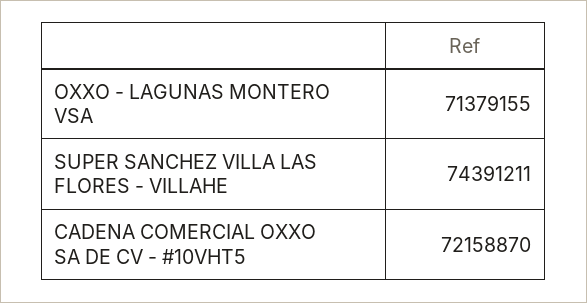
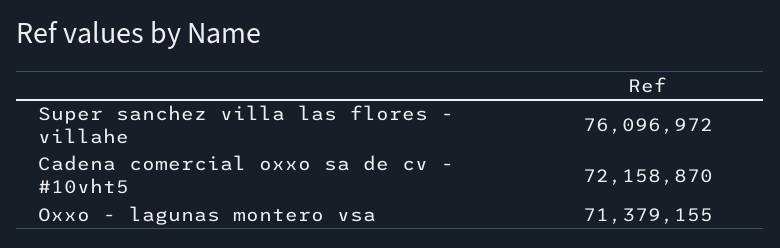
SUPER SANCHEZ VILLA LAS FLORES - VILLAHE: 74391211 -> 76096972

